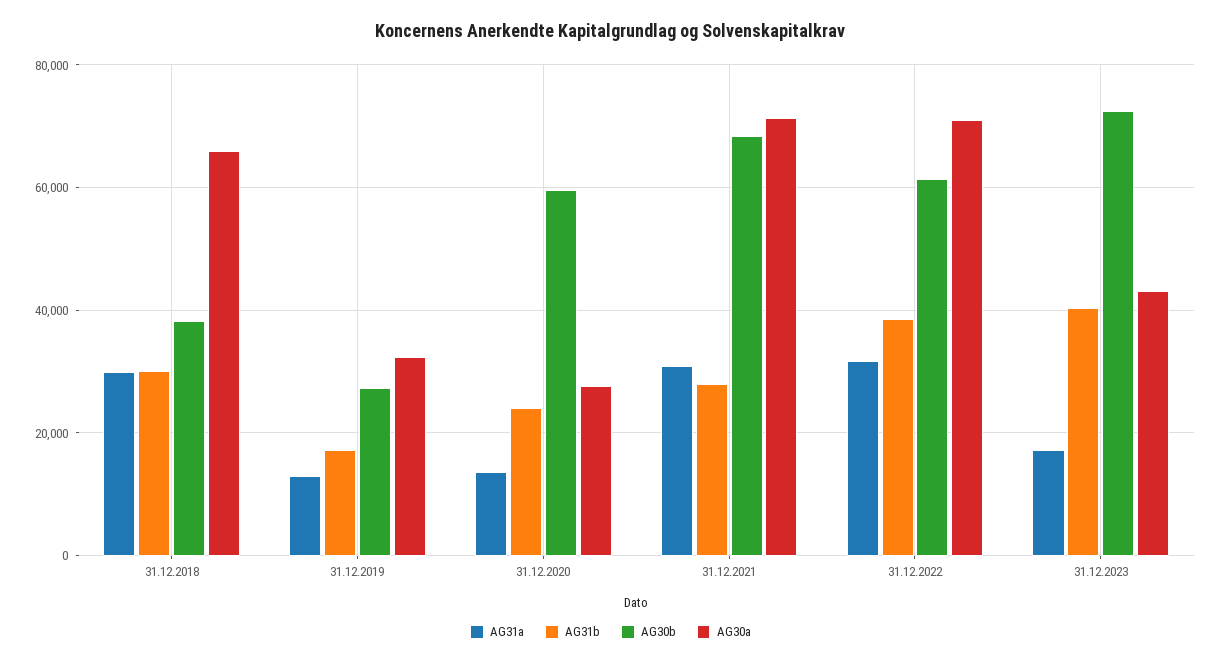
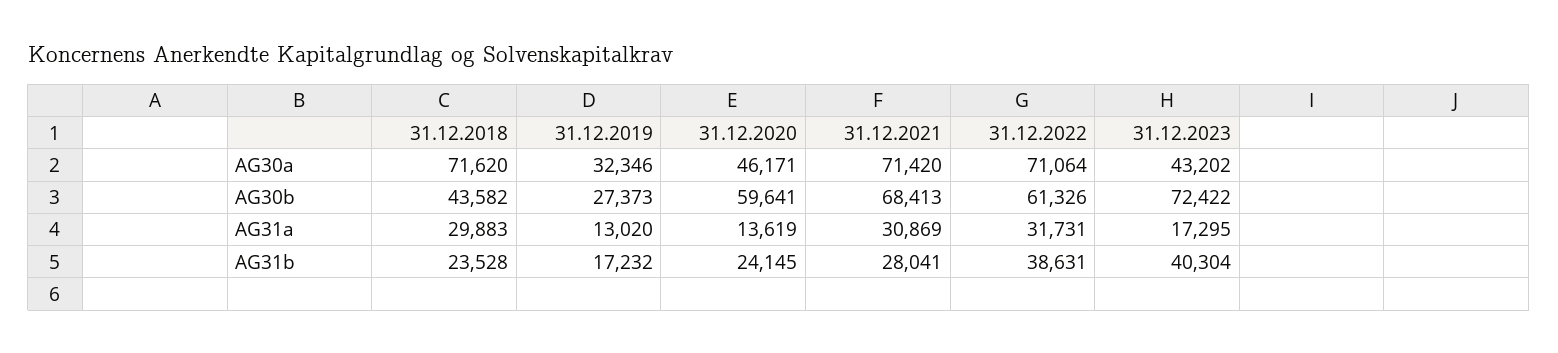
AG31b, 31.12.2018: 30000 -> 23528
AG30b, 31.12.2018: 38000 -> 43582
AG30a, 31.12.2018: 66000 -> 71620
AG30a, 31.12.2020: 28000 -> 46171

